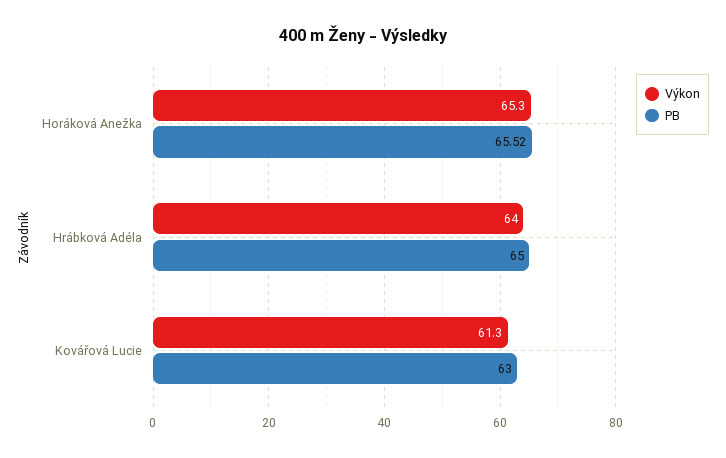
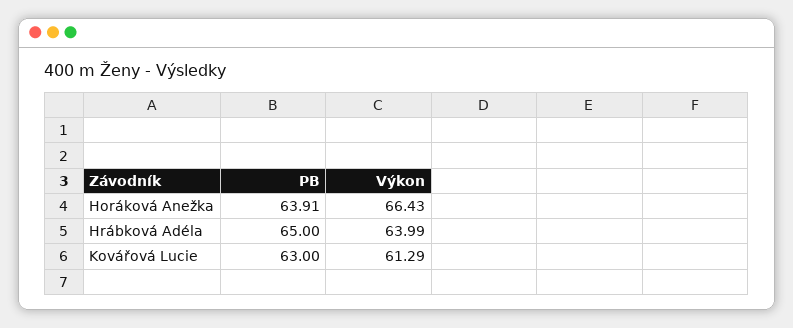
Výkon, Horáková Anežka: 65.3 -> 66.43
PB, Horáková Anežka: 65.52 -> 63.91

